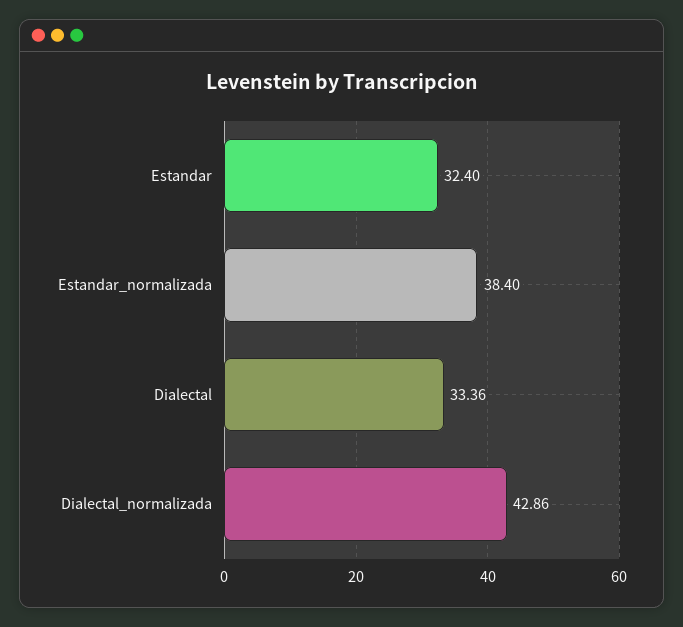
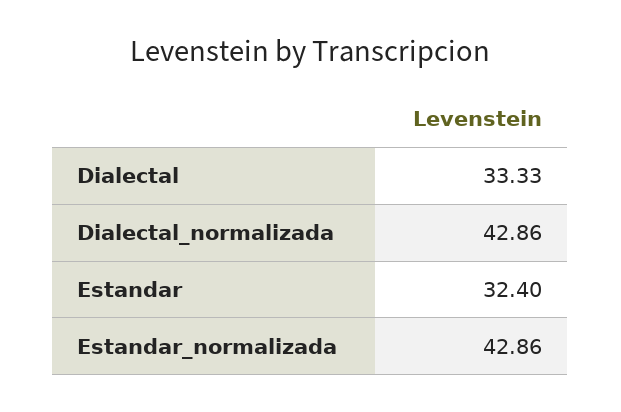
Estandar_normalizada: 38.4 -> 42.86
Dialectal: 33.36 -> 33.33

